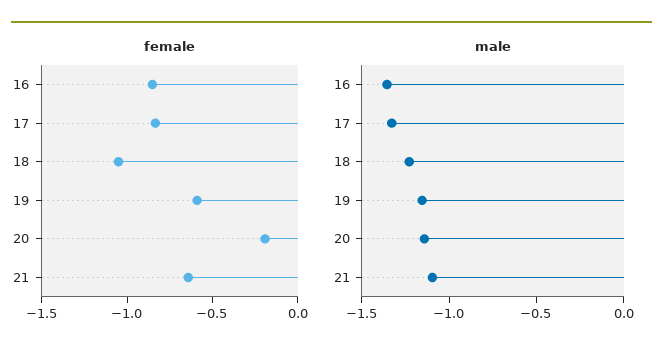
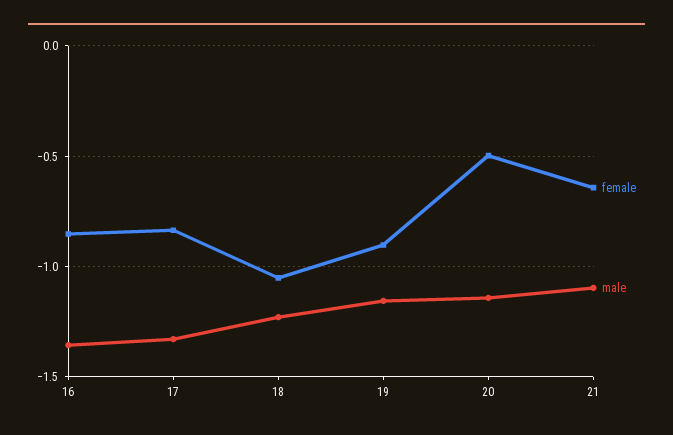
female, 19: -0.6 -> -0.9
female, 20: -0.2 -> -0.5

